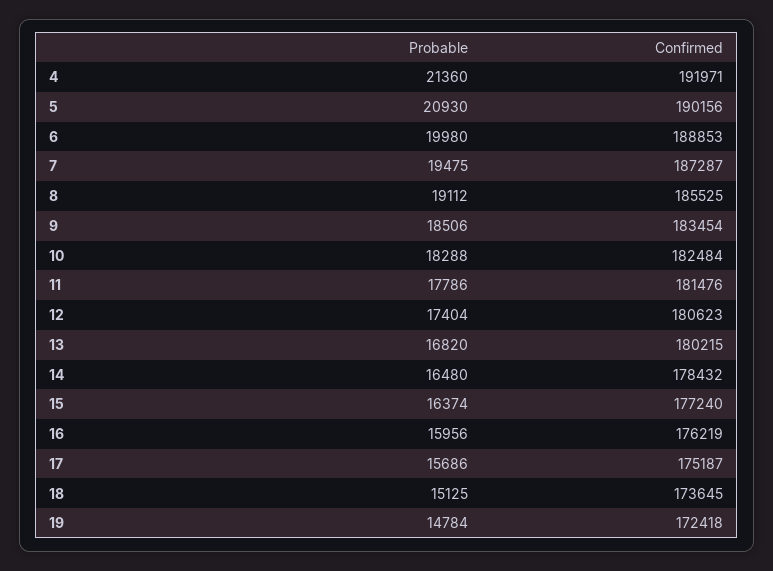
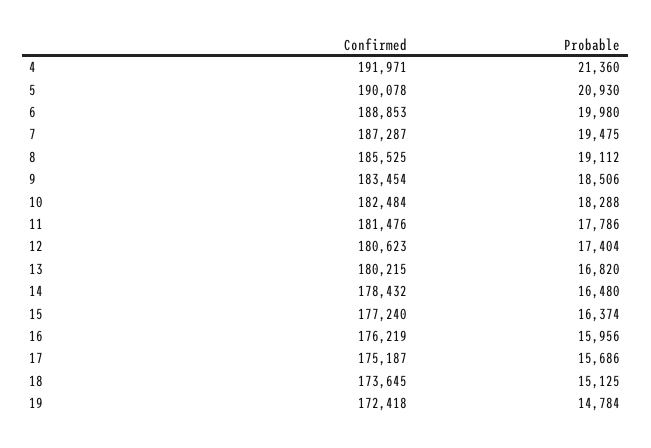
Confirmed, 5: 190156 -> 190078

